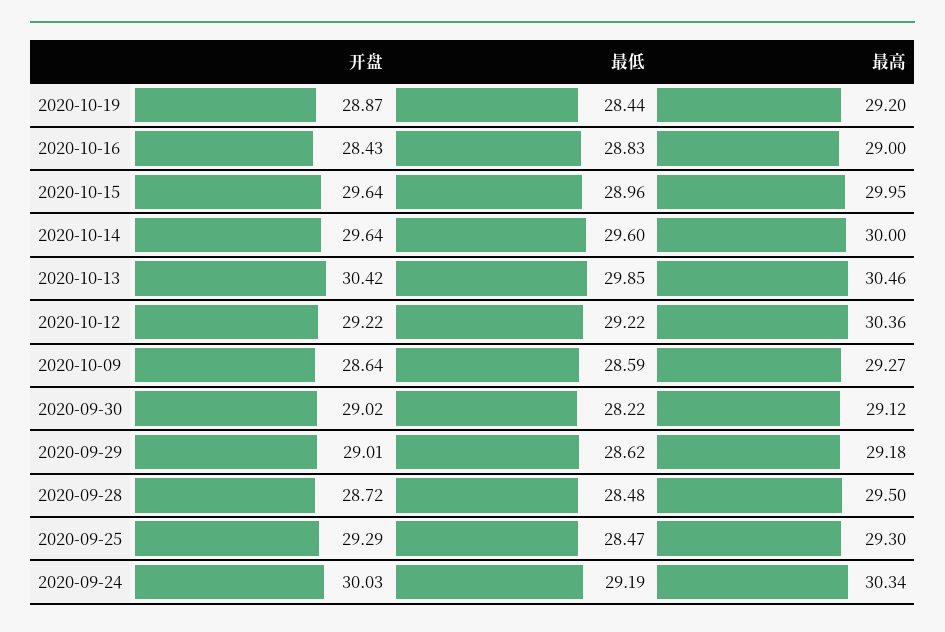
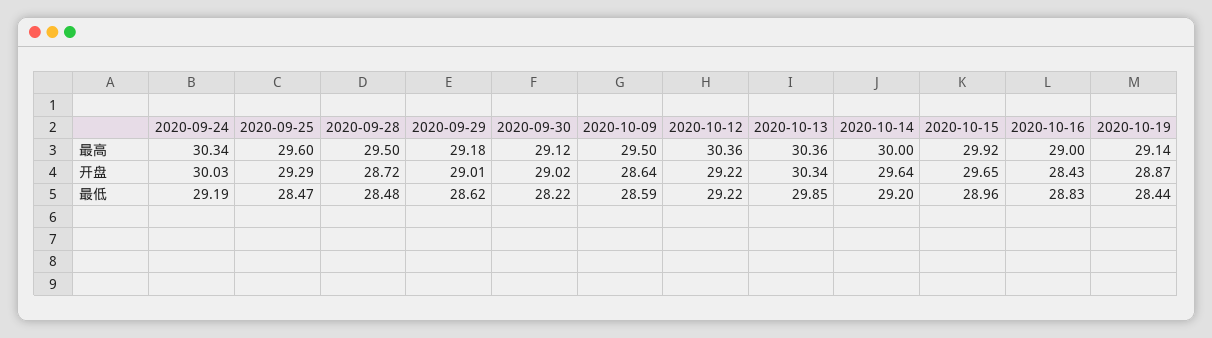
最高, 2020-10-19: 29.2 -> 29.14
开盘, 2020-10-15: 29.64 -> 29.65
最高, 2020-10-15: 29.95 -> 29.92
最低, 2020-10-14: 29.6 -> 29.2
开盘, 2020-10-13: 30.42 -> 30.34
最高, 2020-10-13: 30.46 -> 30.36
最高, 2020-10-09: 29.27 -> 29.5
最高, 2020-09-25: 29.3 -> 29.6

